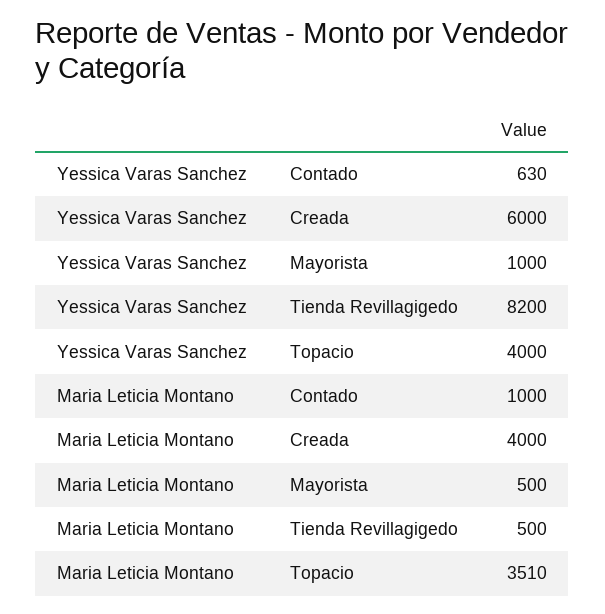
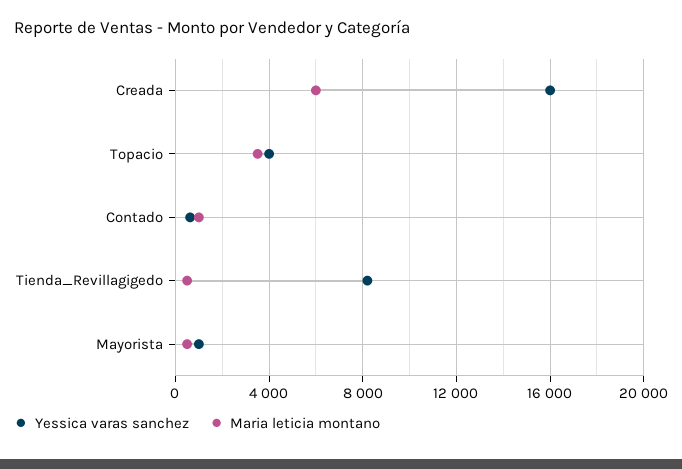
Yessica Varas Sanchez, Creada: 6000 -> 16000
Maria Leticia Montano, Creada: 4000 -> 6000

